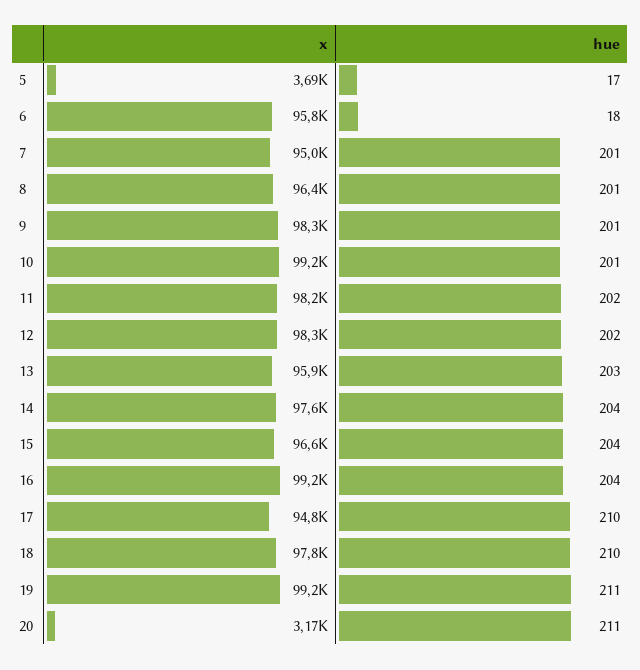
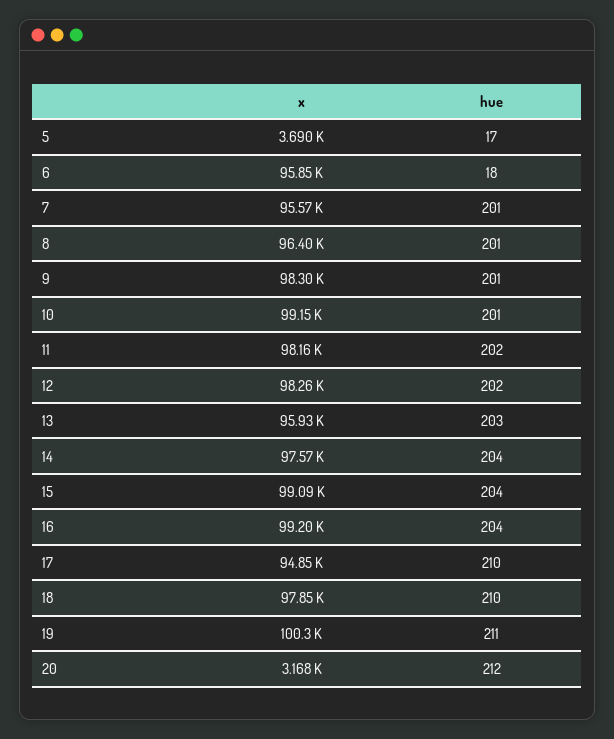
x, 7: 95000 -> 95570
x, 15: 96600 -> 99090
x, 19: 99200 -> 100300
hue, 20: 211 -> 212

